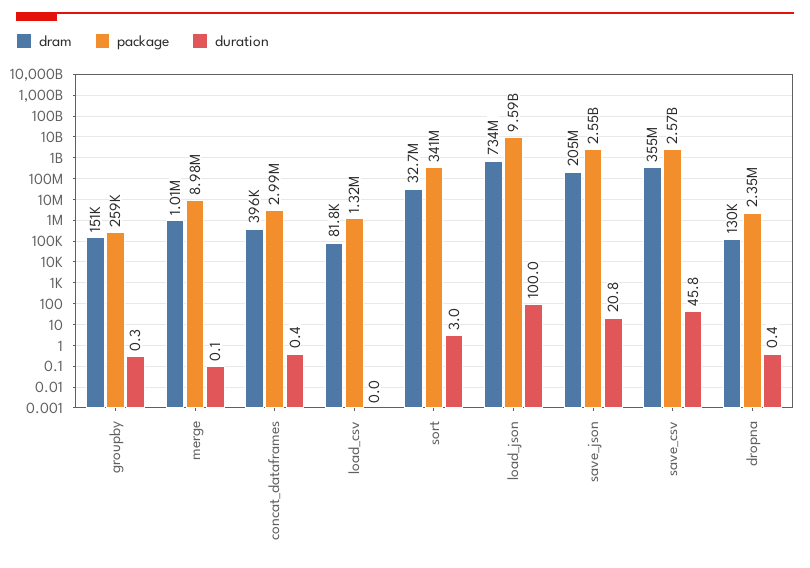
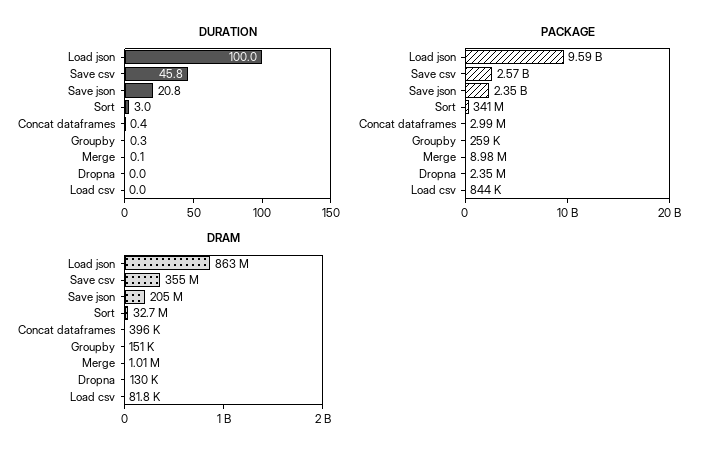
package, load_csv: 1320000 -> 844000
dram, load_json: 734000000 -> 863000000
package, save_json: 2550000000 -> 2350000000
duration, dropna: 0.4 -> 0

